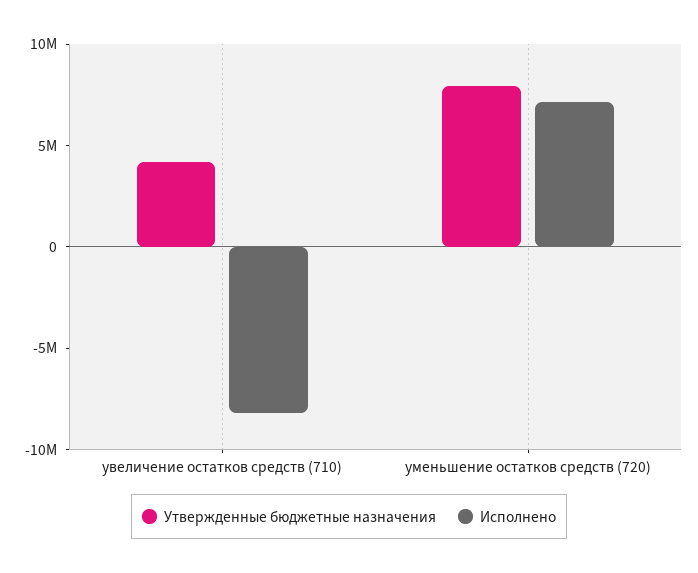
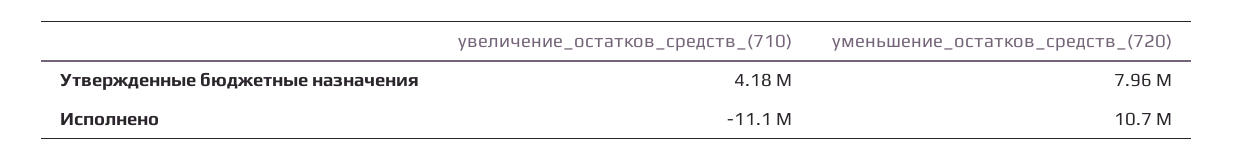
Исполнено, увеличение остатков средств (710): -8000000 -> -11100000
Исполнено, уменьшение остатков средств (720): 7000000 -> 10700000

